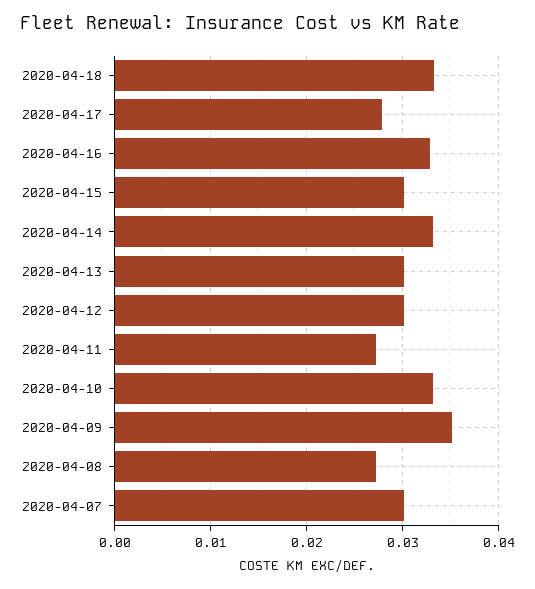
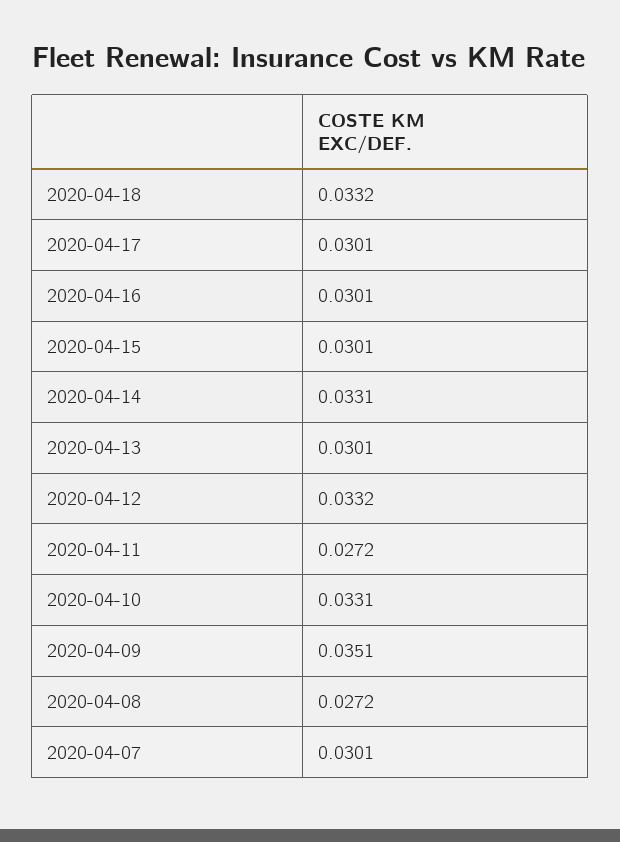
2020-04-17: 0.028 -> 0.0301
2020-04-16: 0.033 -> 0.0301
2020-04-12: 0.03 -> 0.0332

